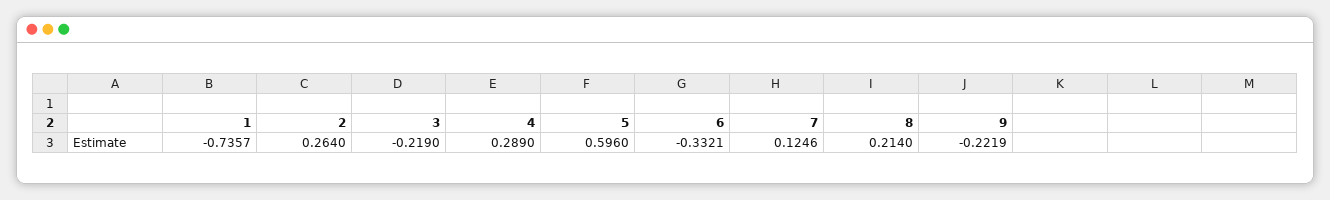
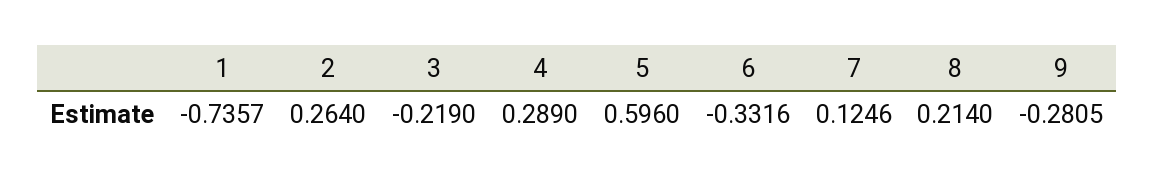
6: -0.3321 -> -0.3316
9: -0.2219 -> -0.2805

